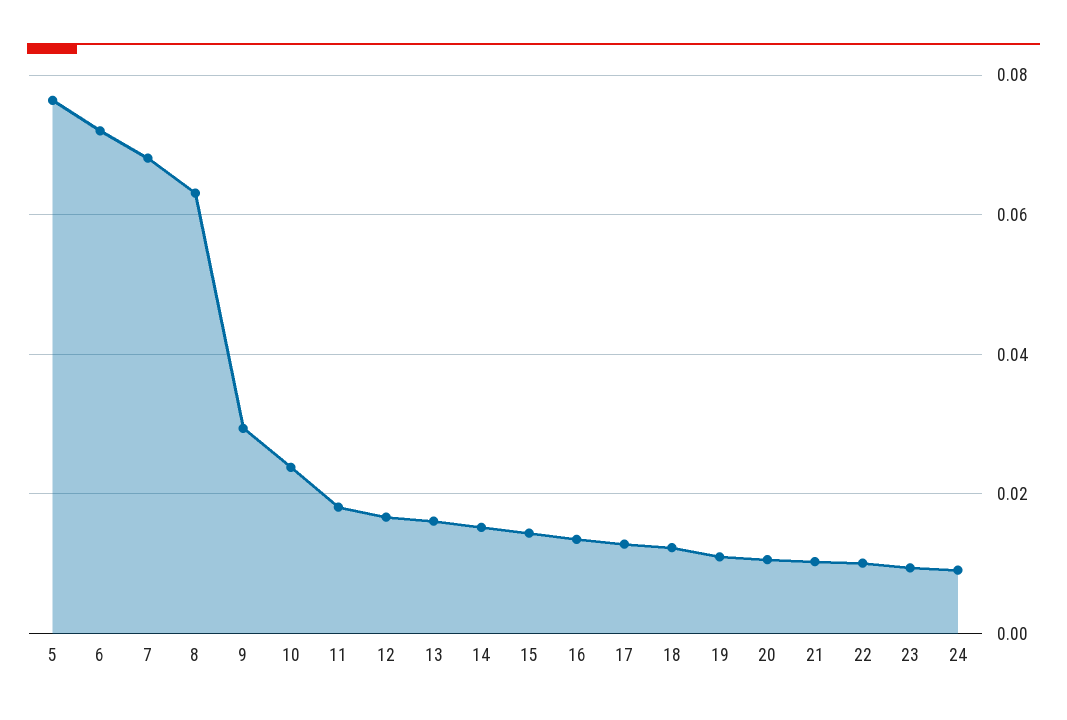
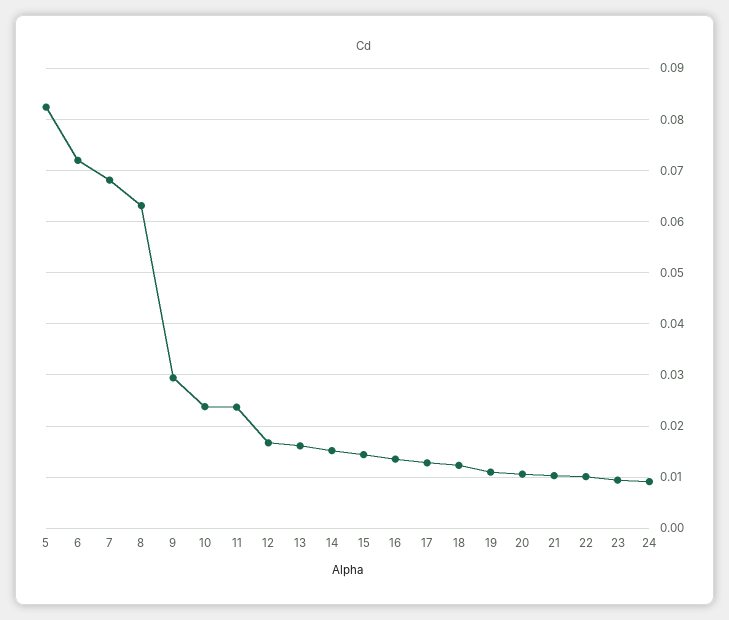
5: 0.076 -> 0.082
11: 0.018 -> 0.024

